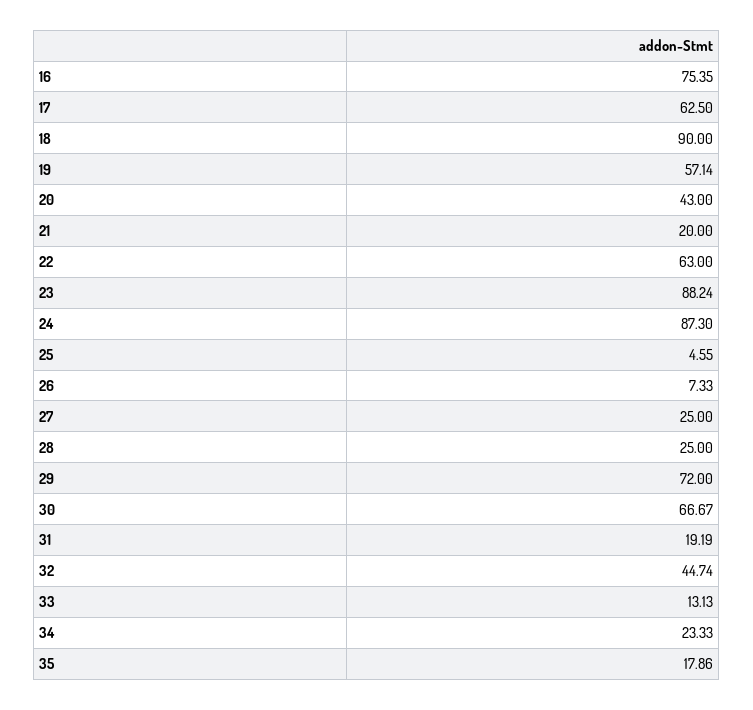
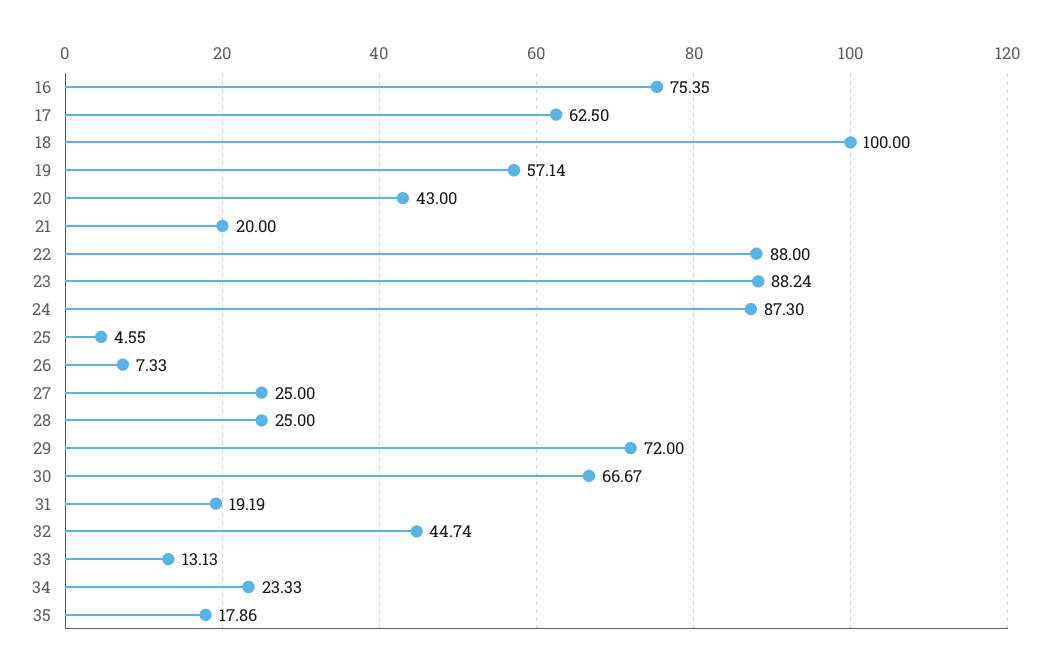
18: 90 -> 100
22: 63 -> 88

